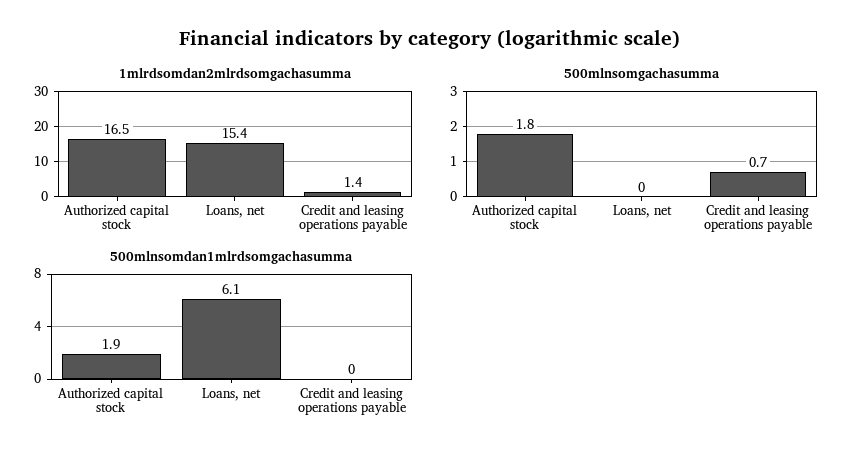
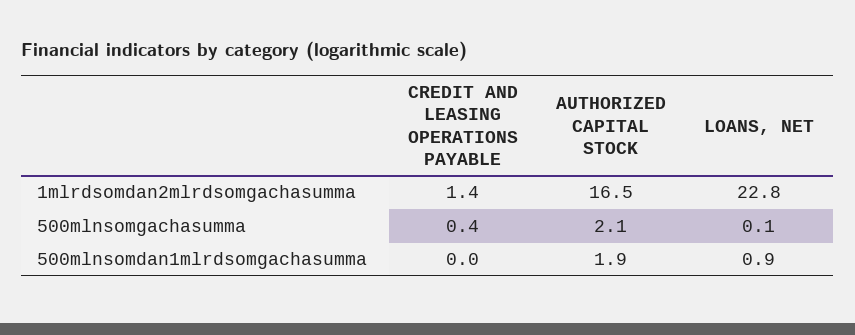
1mlrdsomdan2mlrdsomgachasumma, Loans, net: 15.4 -> 22.8
500mlnsomgachasumma, Authorized capital stock: 1.8 -> 2.1
500mlnsomgachasumma, Loans, net: 0 -> 0.1
500mlnsomgachasumma, Credit and leasing operations payable: 0.7 -> 0.4
500mlnsomdan1mlrdsomgachasumma, Loans, net: 6.1 -> 0.9

